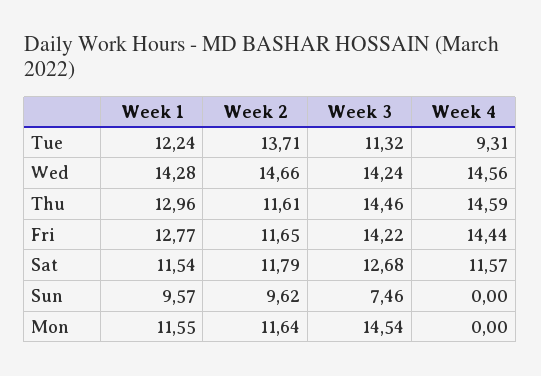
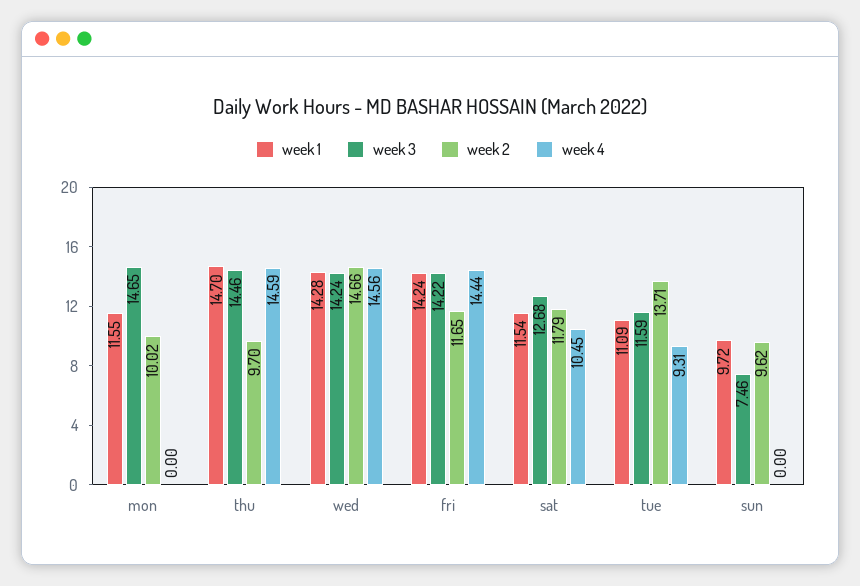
Week 1, Tue: 12.24 -> 11.09
Week 3, Tue: 11.32 -> 11.59
Week 1, Thu: 12.96 -> 14.7
Week 2, Thu: 11.61 -> 9.7
Week 1, Fri: 12.77 -> 14.24
Week 4, Sat: 11.57 -> 10.45
Week 1, Sun: 9.57 -> 9.72
Week 2, Mon: 11.64 -> 10.02
Week 3, Mon: 14.54 -> 14.65

